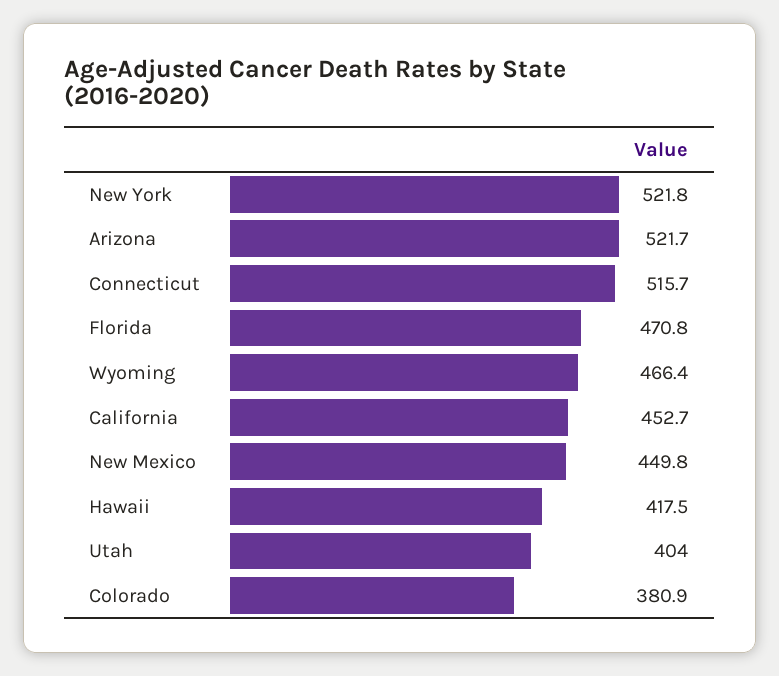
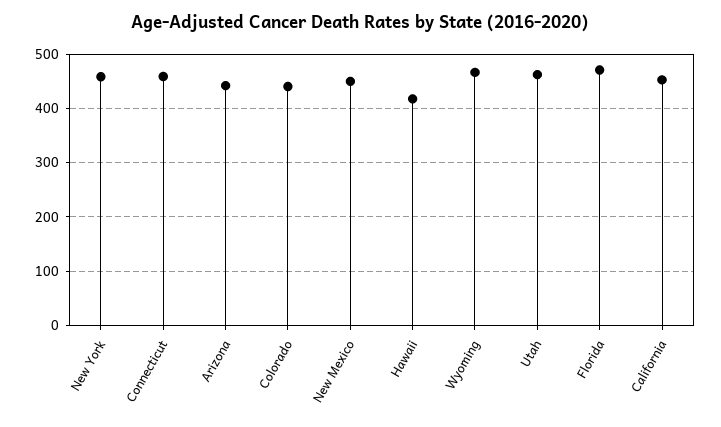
New York: 521.8 -> 460
Arizona: 521.7 -> 440
Connecticut: 515.7 -> 460
Utah: 404 -> 460
Colorado: 380.9 -> 440

